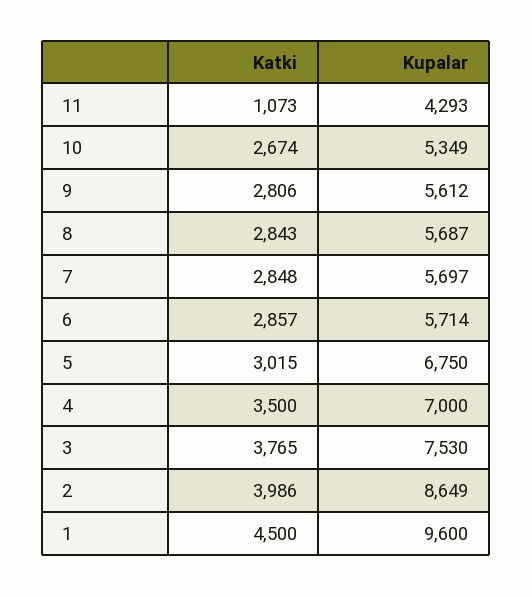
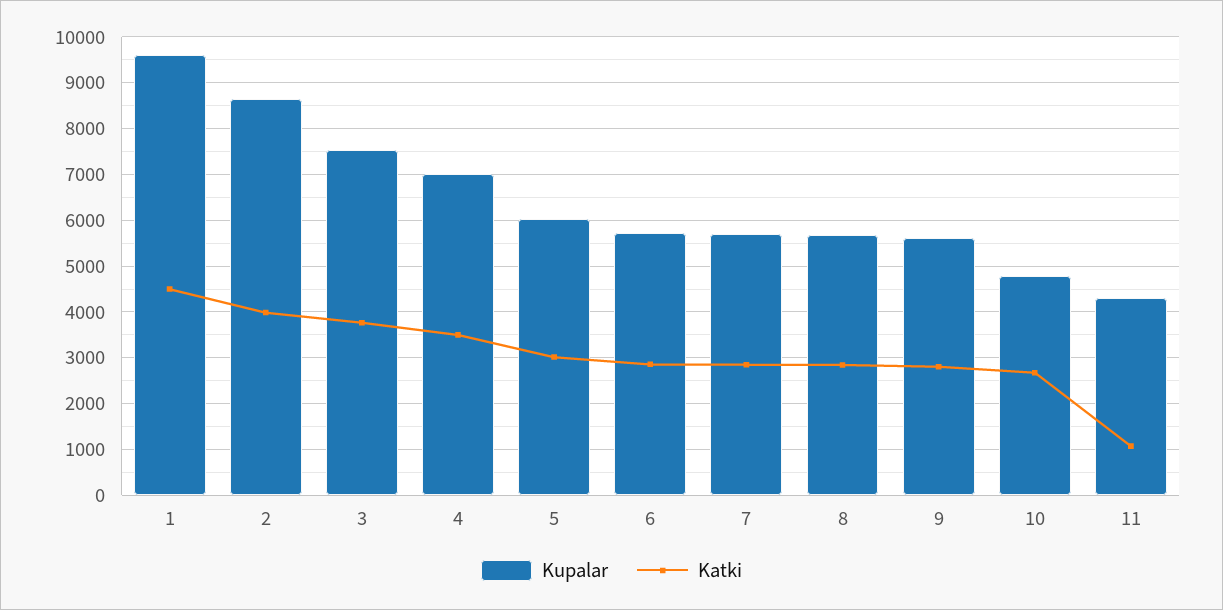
Kupalar, 10: 5349 -> 4800
Kupalar, 5: 6750 -> 6000

